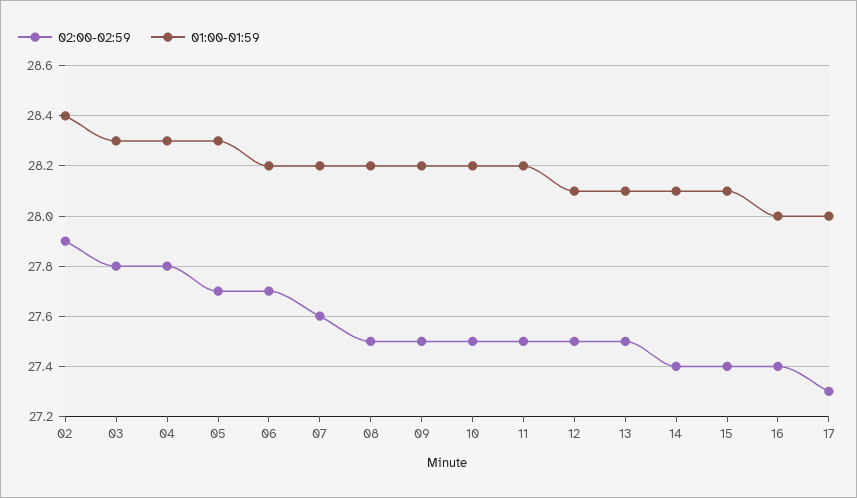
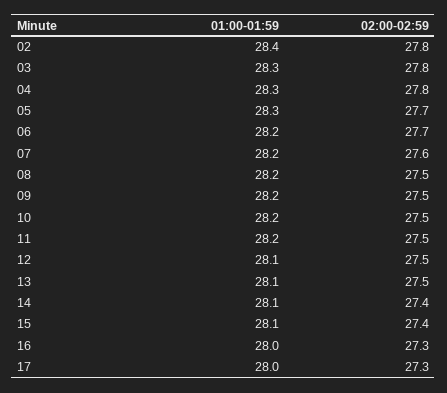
02:00-02:59, 02: 27.9 -> 27.8
02:00-02:59, 16: 27.4 -> 27.3

